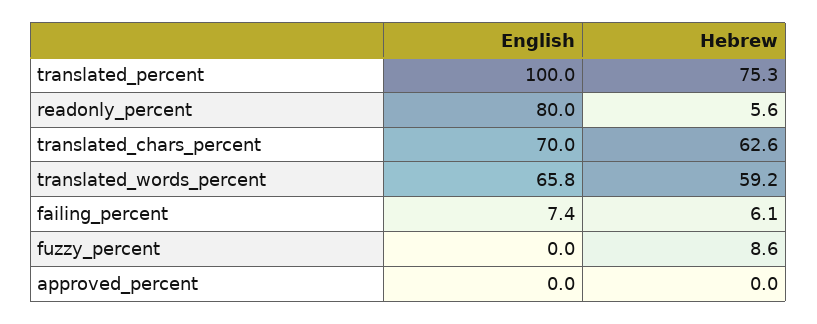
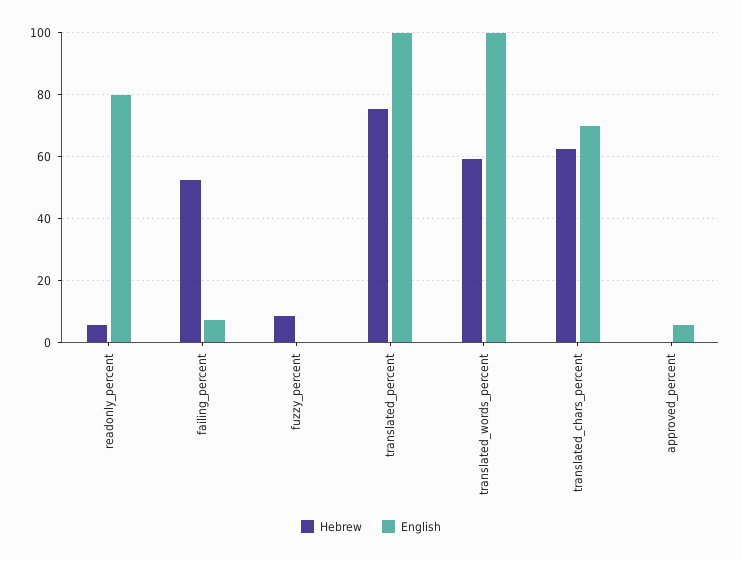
English, translated_words_percent: 65.8 -> 100
Hebrew, failing_percent: 6.1 -> 52
English, approved_percent: 0 -> 6

